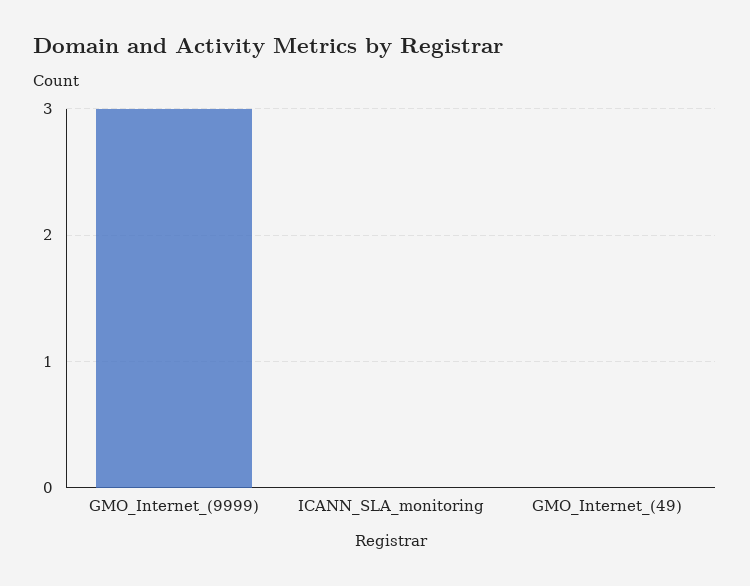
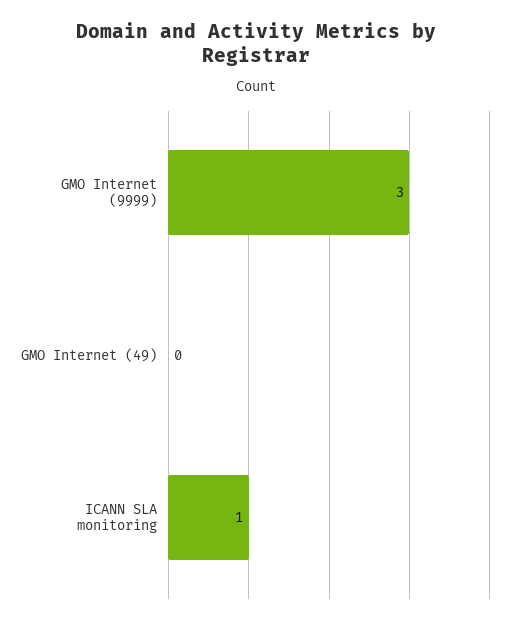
ICANN_SLA_monitoring: 0 -> 1

